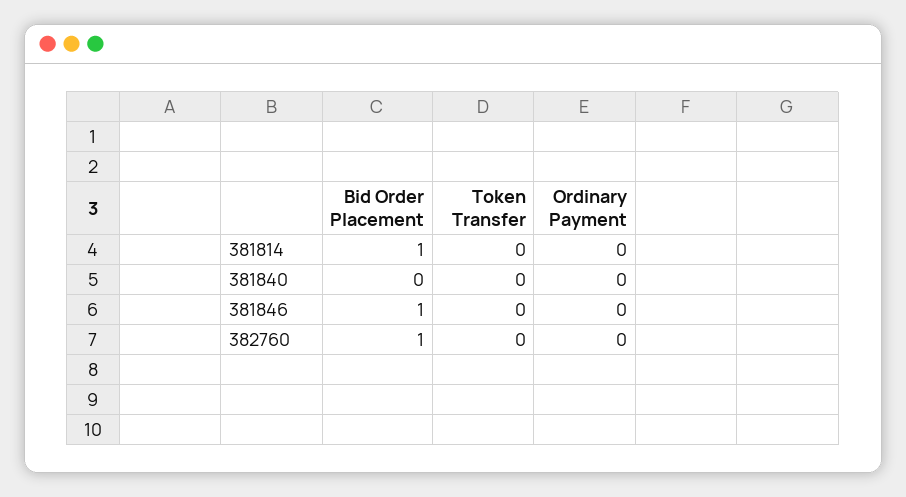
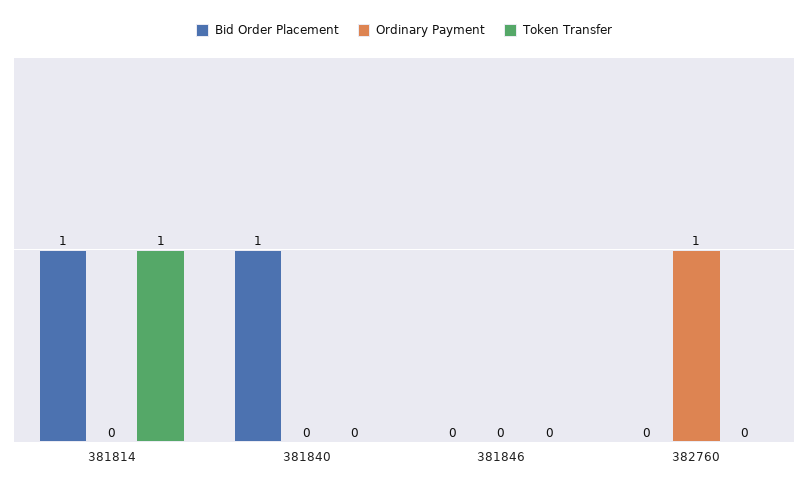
Token Transfer, 381814: 0 -> 1
Bid Order Placement, 381840: 0 -> 1
Bid Order Placement, 381846: 1 -> 0
Bid Order Placement, 382760: 1 -> 0
Ordinary Payment, 382760: 0 -> 1

